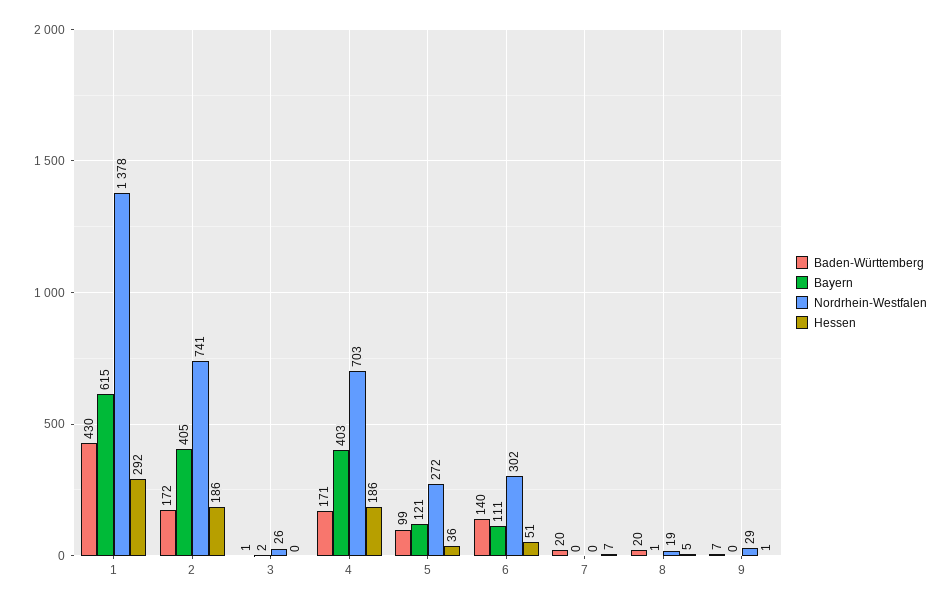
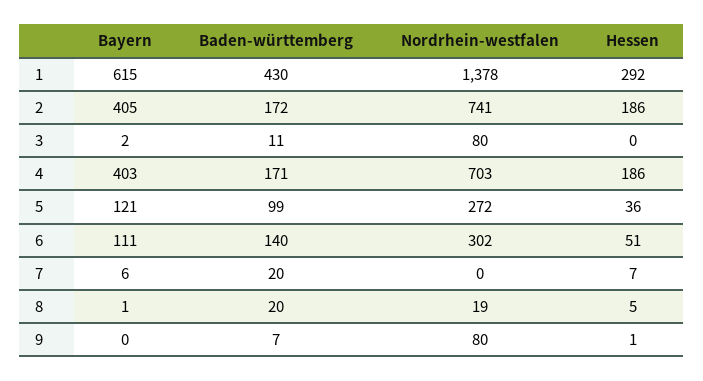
Baden-Württemberg, 3: 1 -> 11
Nordrhein-Westfalen, 3: 26 -> 80
Bayern, 7: 0 -> 6
Nordrhein-Westfalen, 9: 29 -> 80

